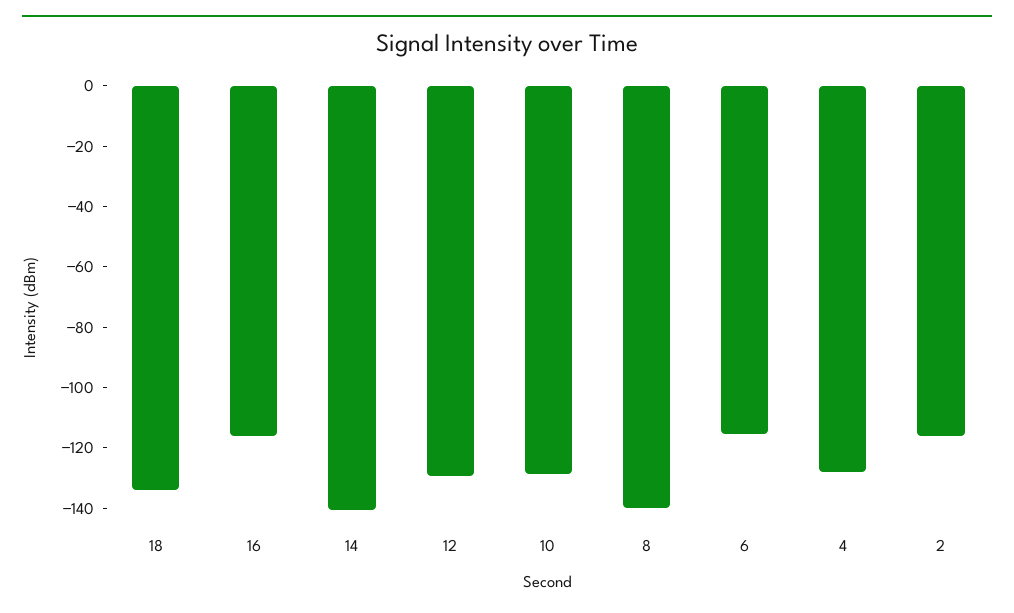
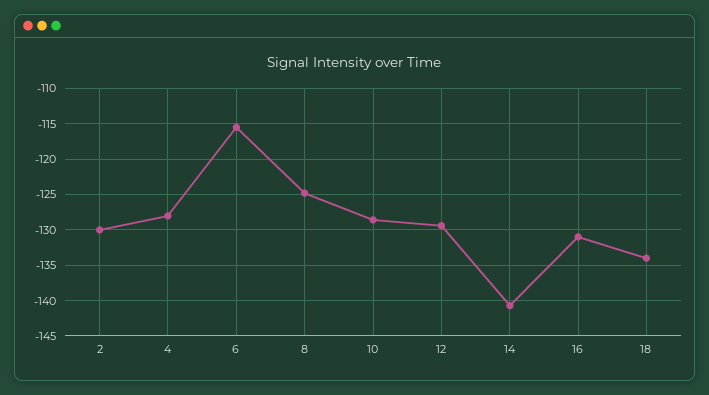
16: -115 -> -131
8: -140 -> -125
2: -115 -> -130

